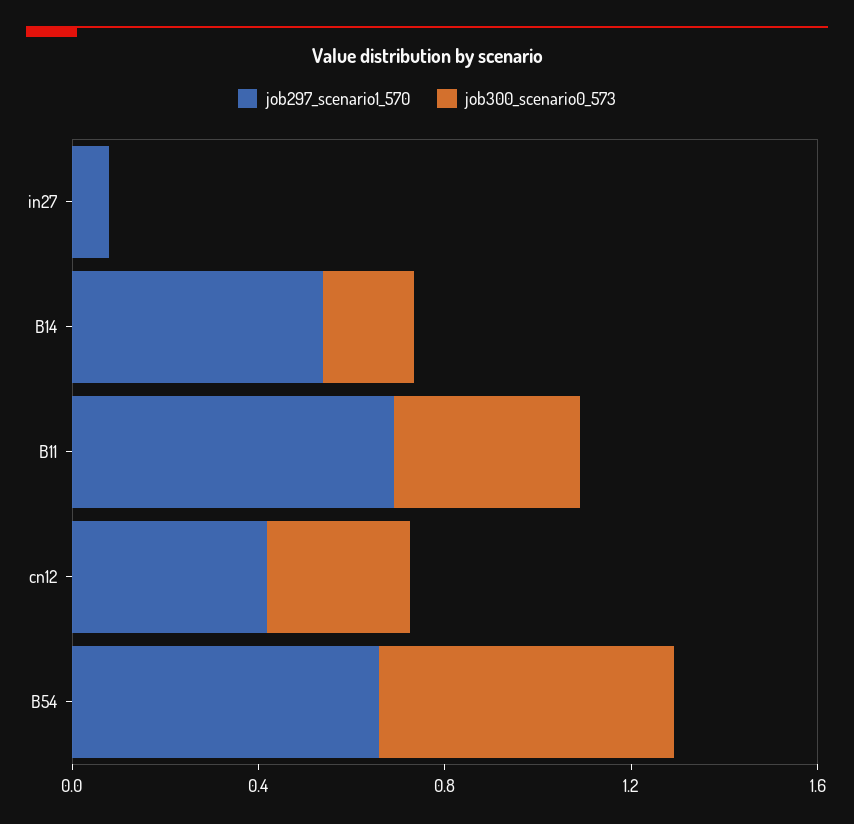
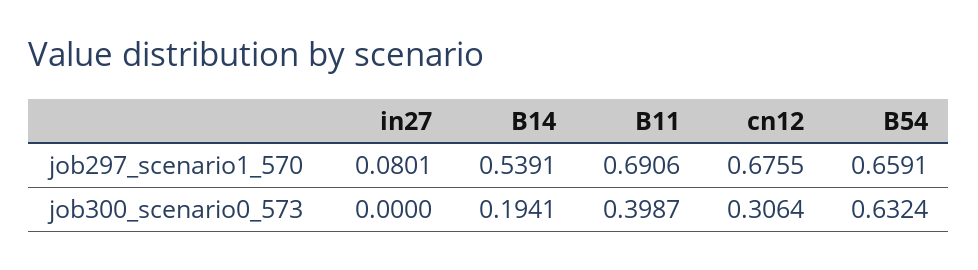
job297_scenario1_570, cn12: 0.4 -> 0.6755

